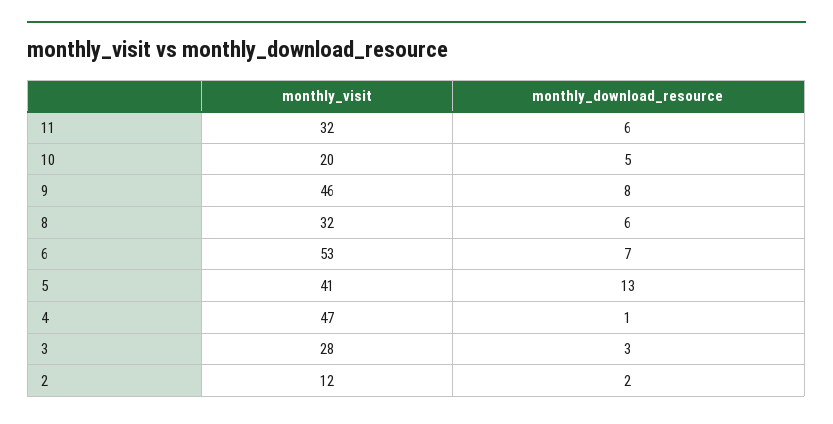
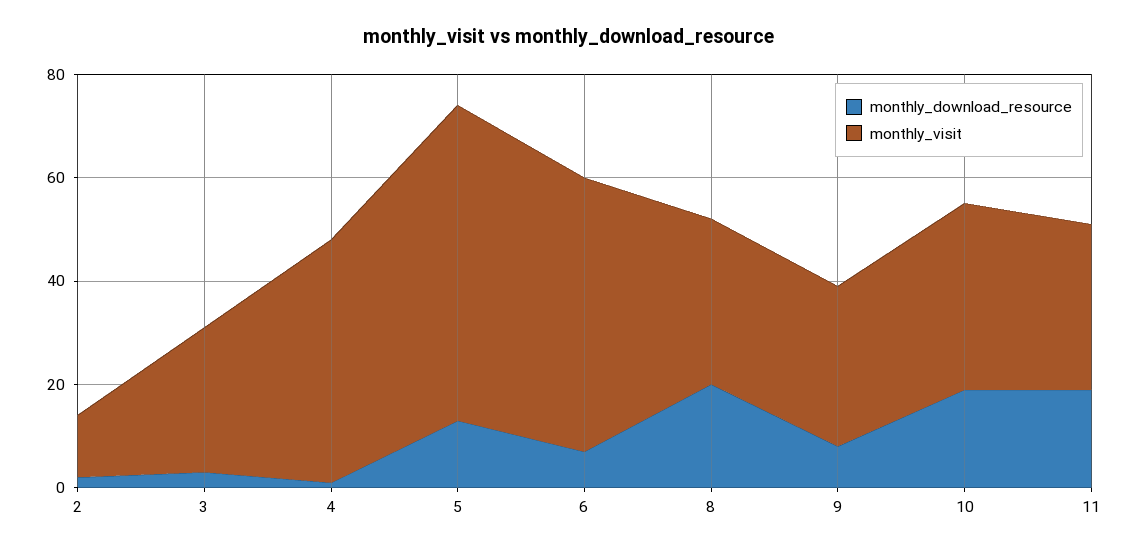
monthly_download_resource, 11: 6 -> 20
monthly_visit, 10: 20 -> 35
monthly_download_resource, 10: 5 -> 20
monthly_visit, 9: 46 -> 30
monthly_download_resource, 8: 6 -> 20
monthly_visit, 5: 41 -> 60

